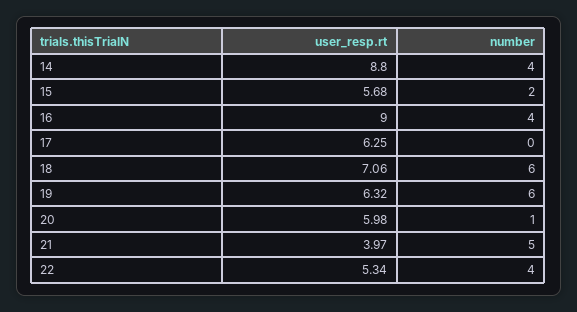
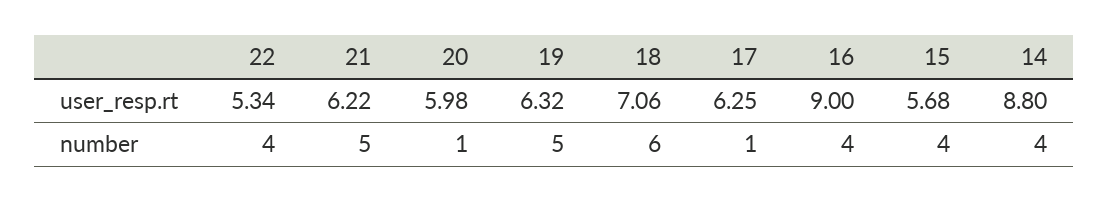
number, 15: 2 -> 4
number, 17: 0 -> 1
number, 19: 6 -> 5
user_resp.rt, 21: 3.97 -> 6.22

